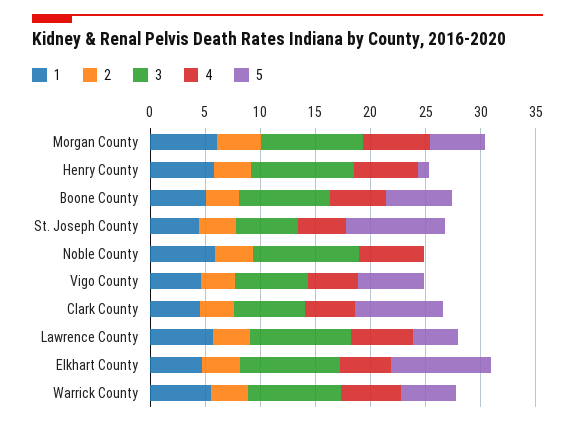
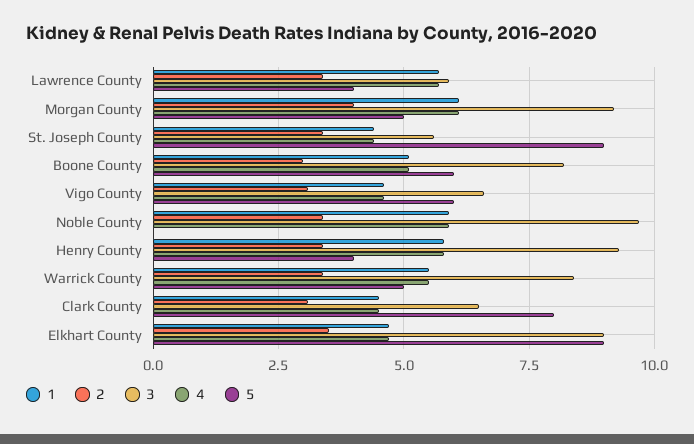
5, Henry County: 1 -> 4
3, Lawrence County: 9 -> 6

